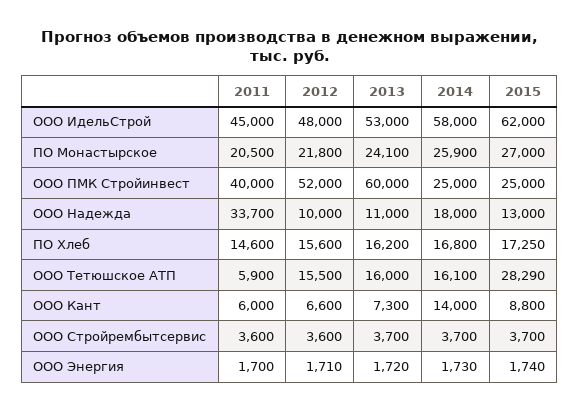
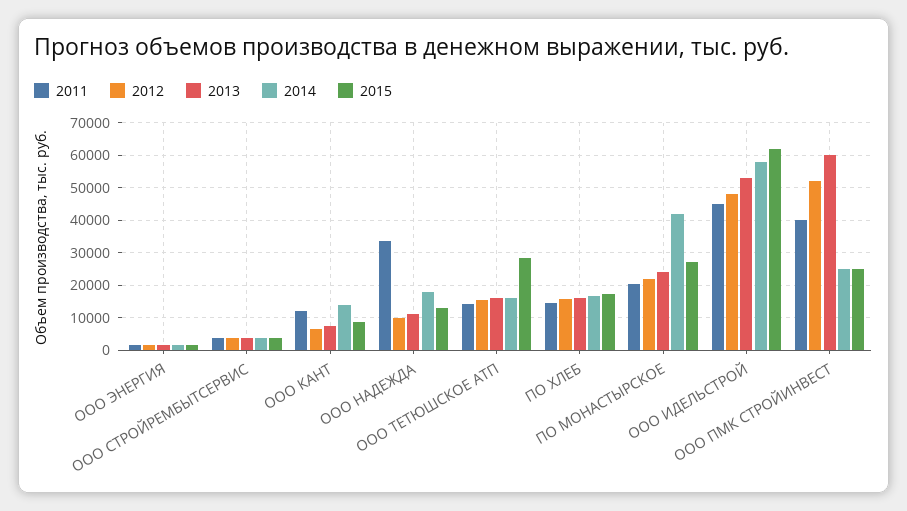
2014, ПО Монастырское: 25900 -> 42000
2011, ООО Тетюшское АТП: 5900 -> 14000
2011, ООО Кант: 6000 -> 12000

